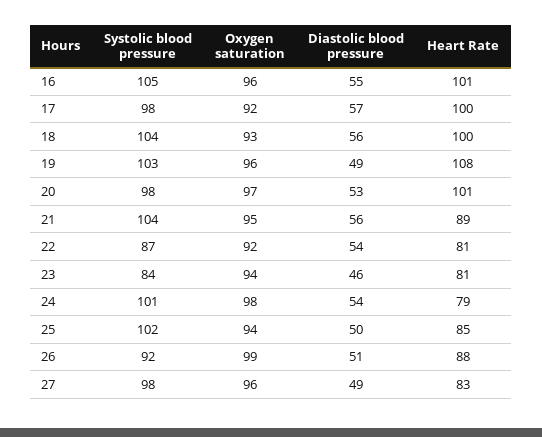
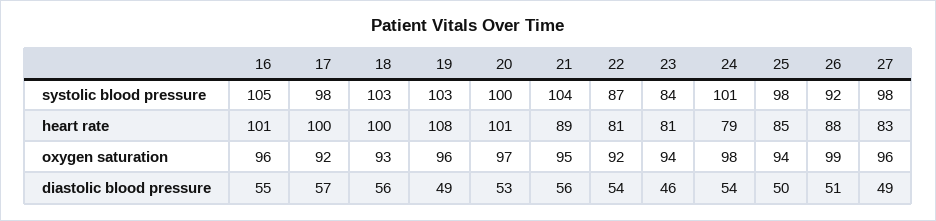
Systolic blood pressure, 18: 104 -> 103
Systolic blood pressure, 20: 98 -> 100
Systolic blood pressure, 25: 102 -> 98

